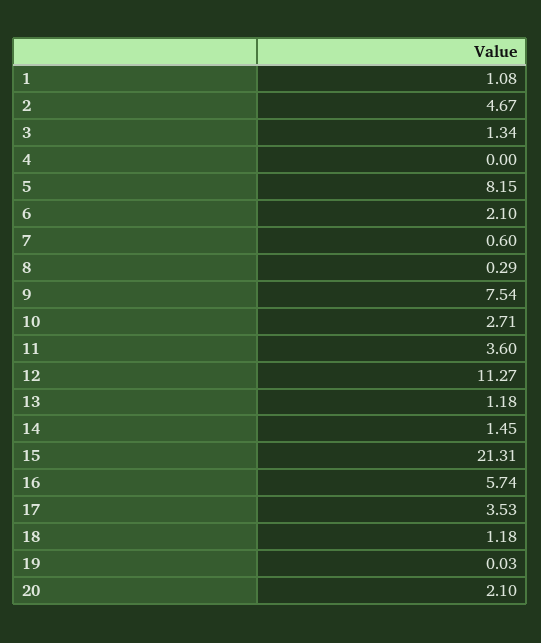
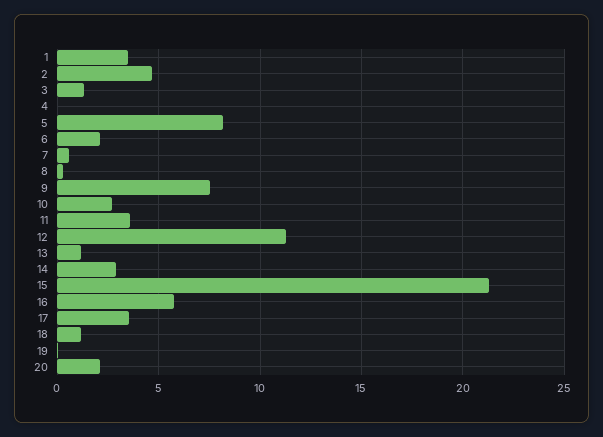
1: 1.08 -> 3.5
14: 1.45 -> 3

